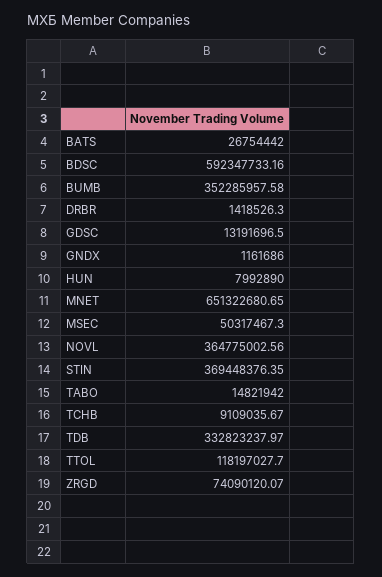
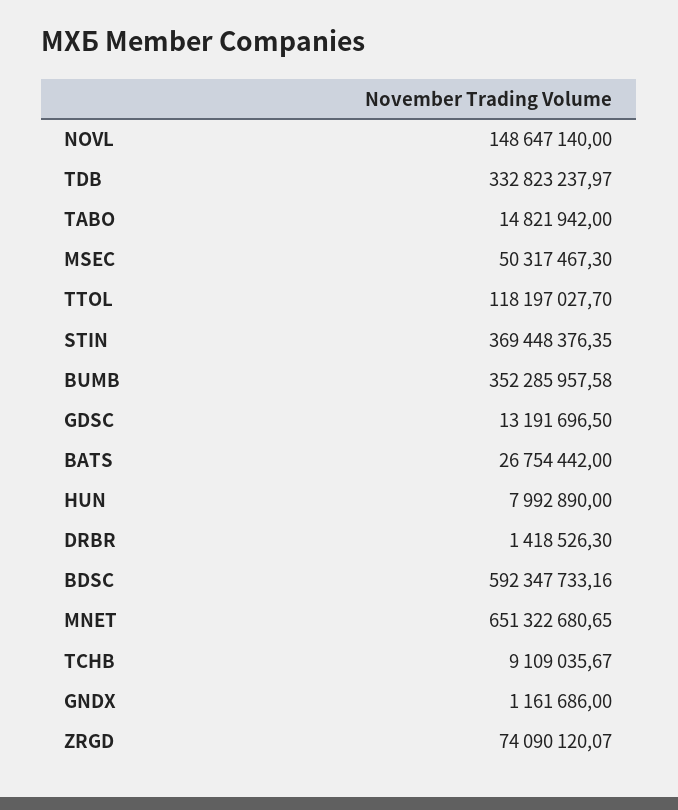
NOVL: 364775002.56 -> 148647140

